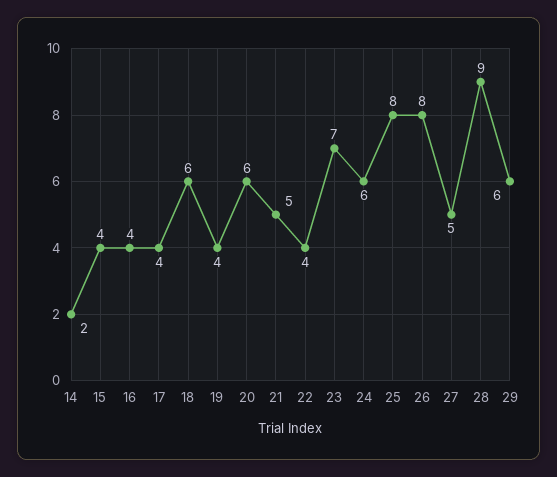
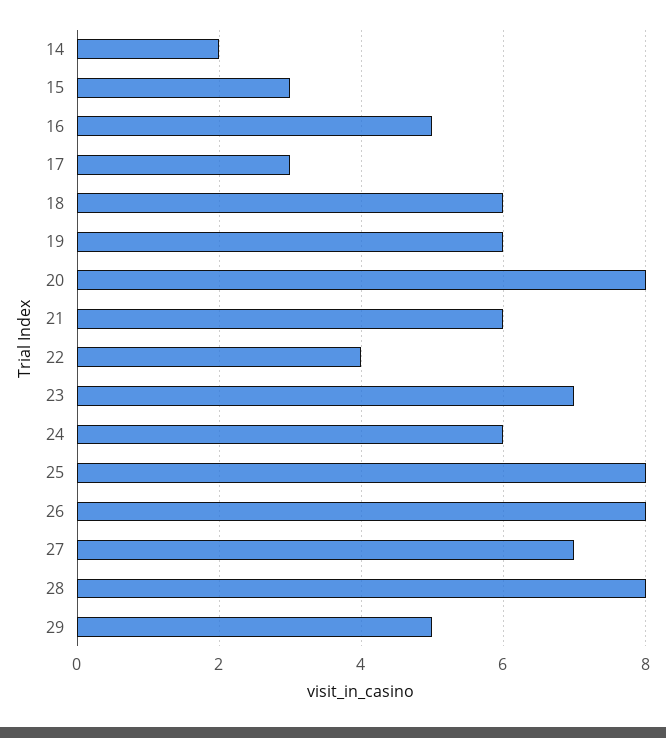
15: 4 -> 3
16: 4 -> 5
17: 4 -> 3
19: 4 -> 6
20: 6 -> 8
21: 5 -> 6
27: 5 -> 7
28: 9 -> 8
29: 6 -> 5

